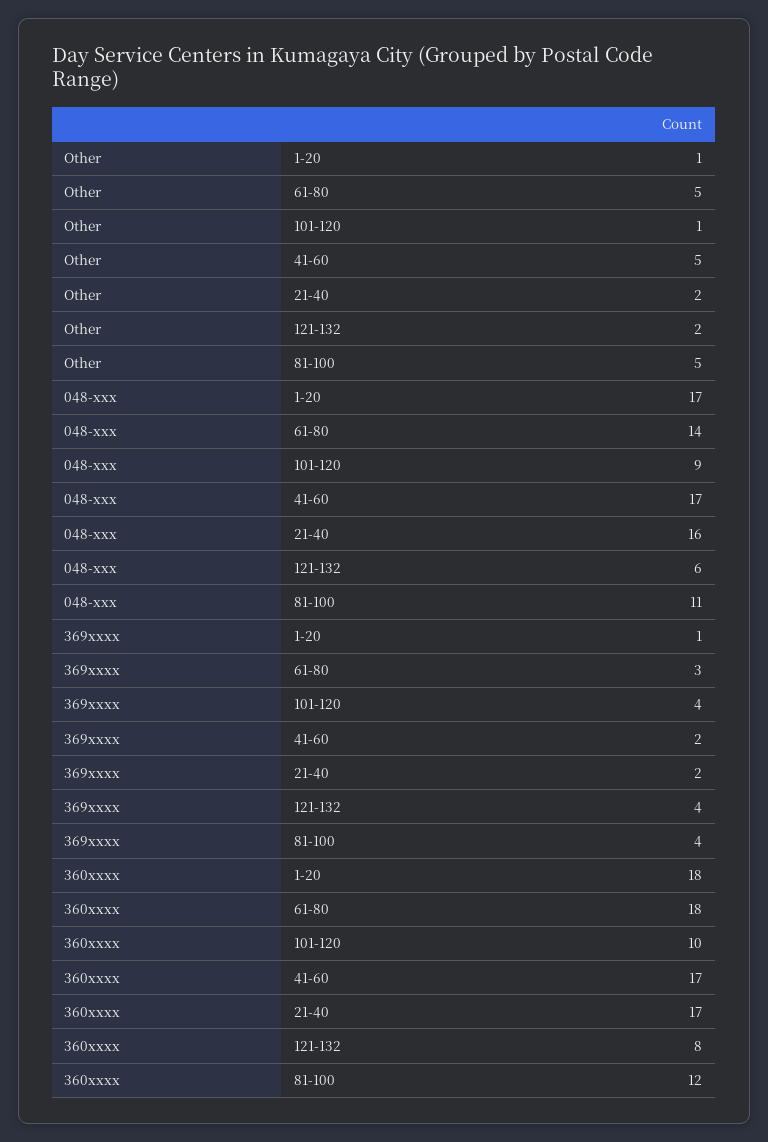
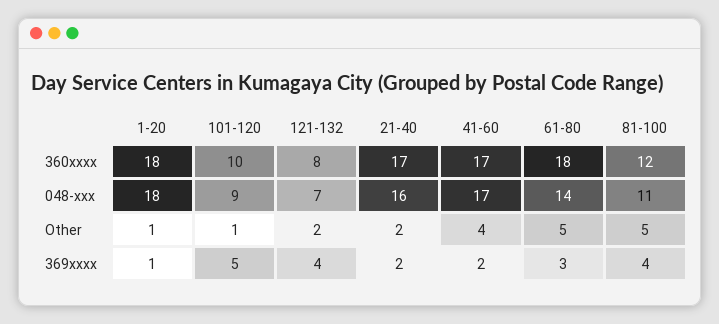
Other, 41-60: 5 -> 4
048-xxx, 1-20: 17 -> 18
048-xxx, 121-132: 6 -> 7
369xxxx, 101-120: 4 -> 5

